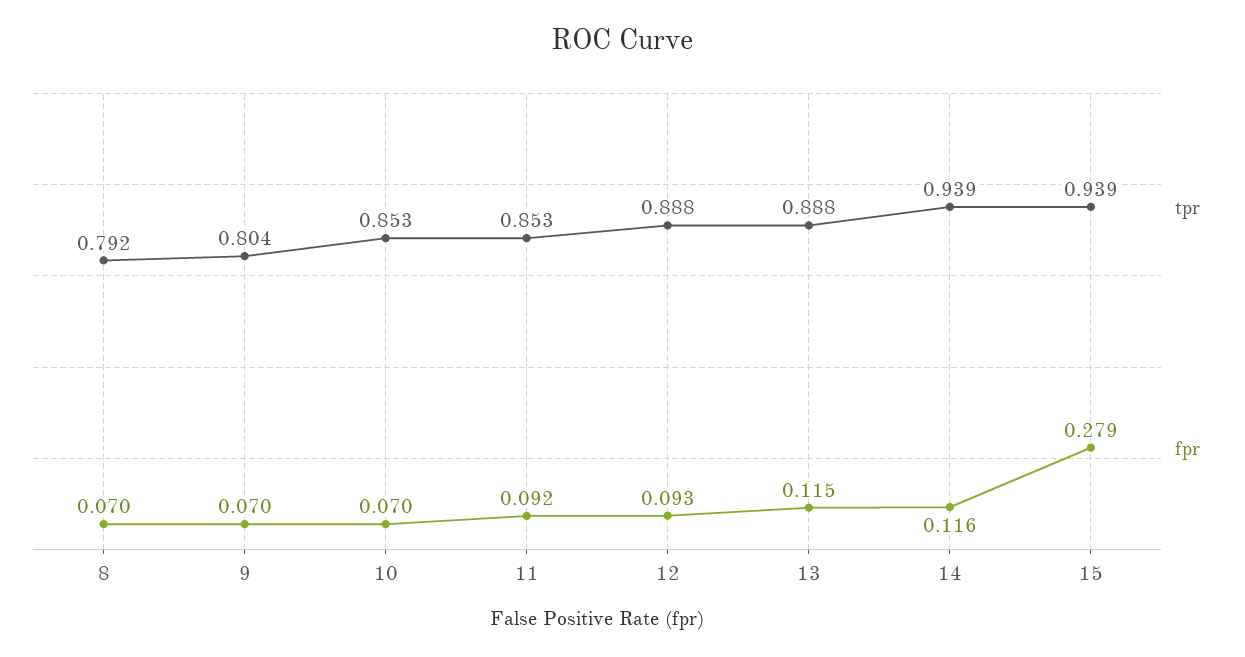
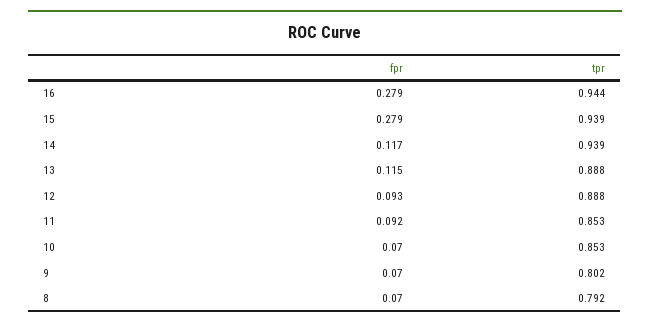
tpr, 9: 0.804 -> 0.802
fpr, 14: 0.116 -> 0.117
fpr, 16: none -> 0.279
tpr, 16: none -> 0.944

